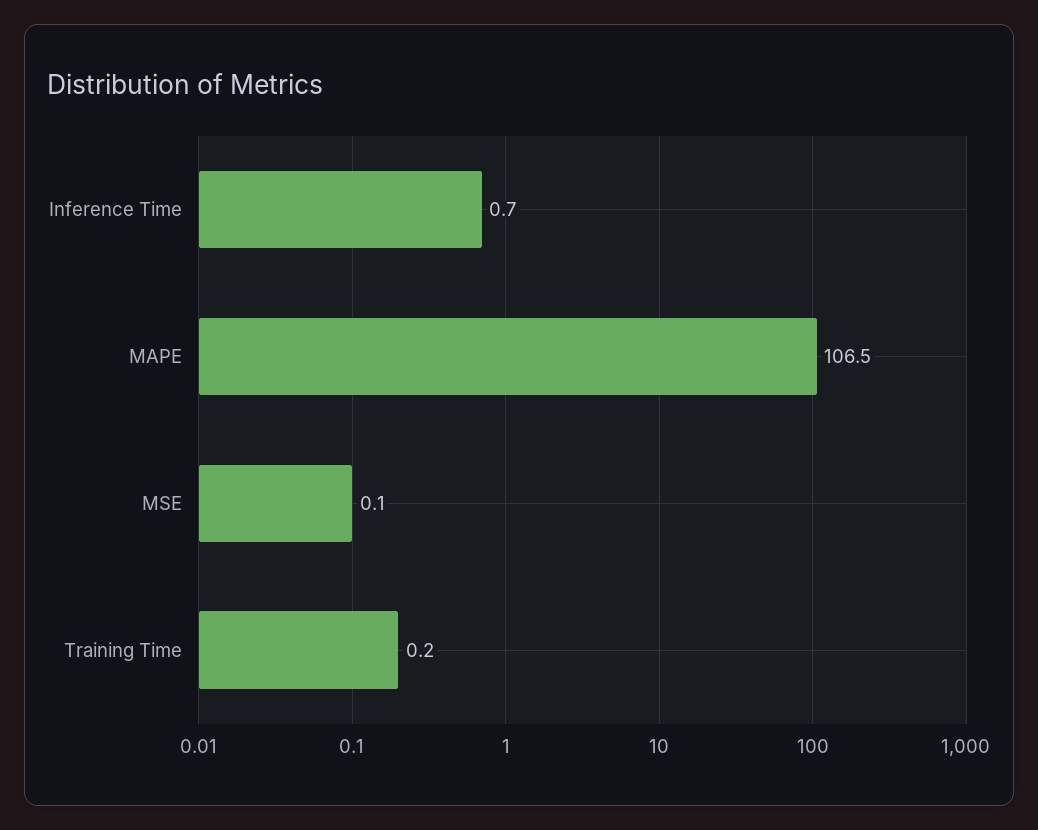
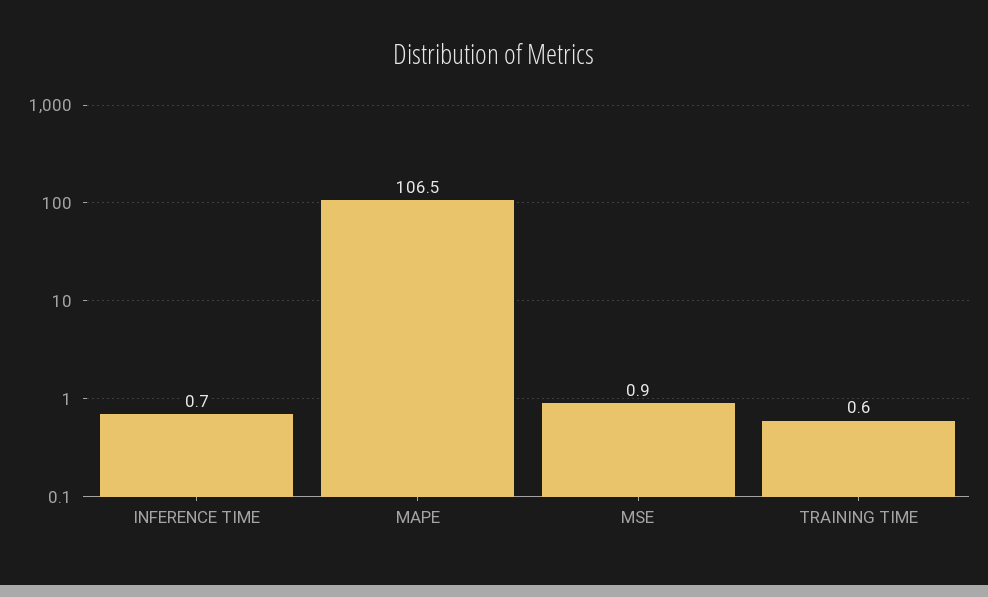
MSE: 0.1 -> 0.9
Training Time: 0.2 -> 0.6

